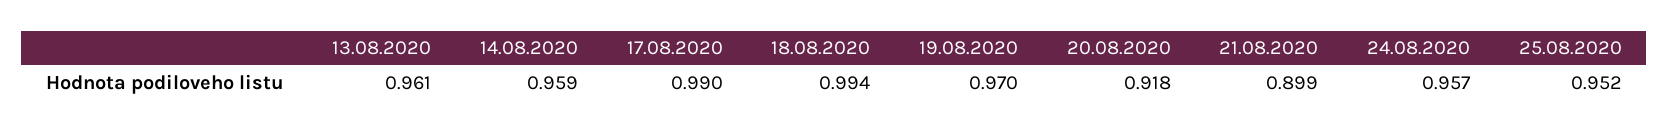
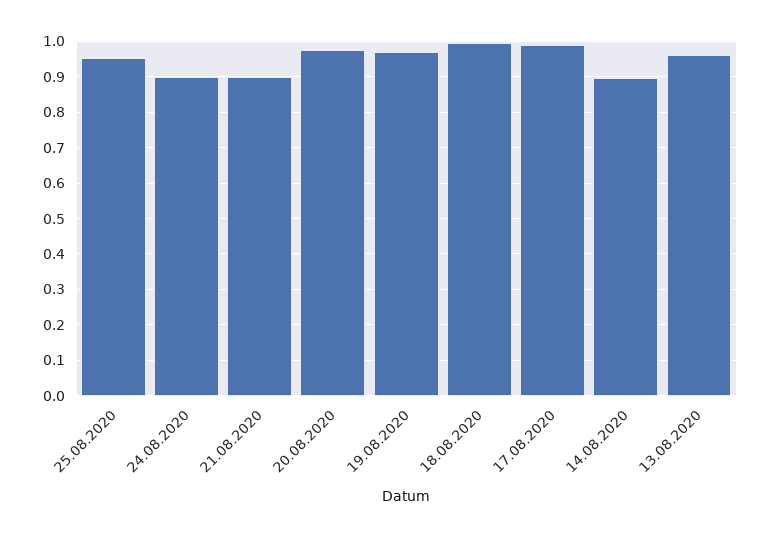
14.08.2020: 0.959 -> 0.9
20.08.2020: 0.918 -> 0.98
24.08.2020: 0.957 -> 0.9

